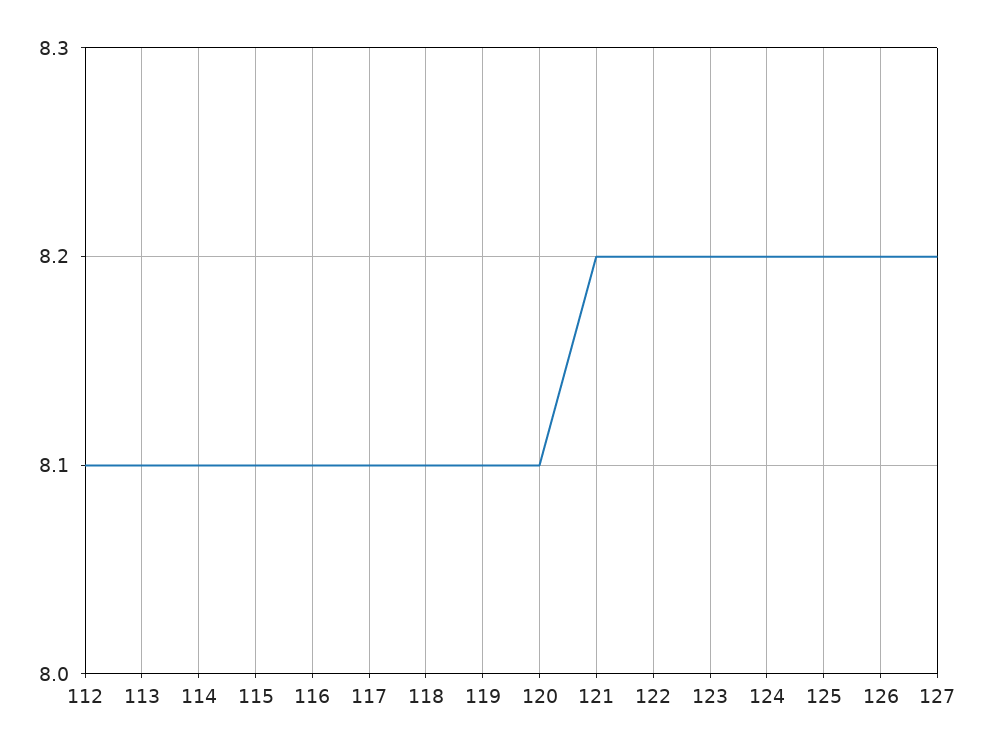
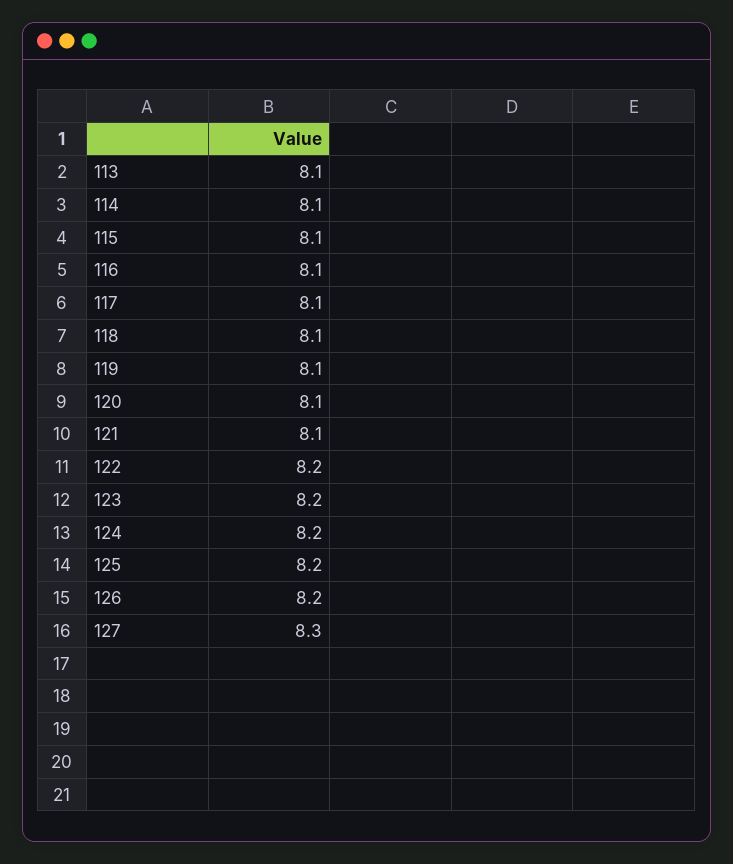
112: 8.1 -> none
121: 8.2 -> 8.1
127: 8.2 -> 8.3

